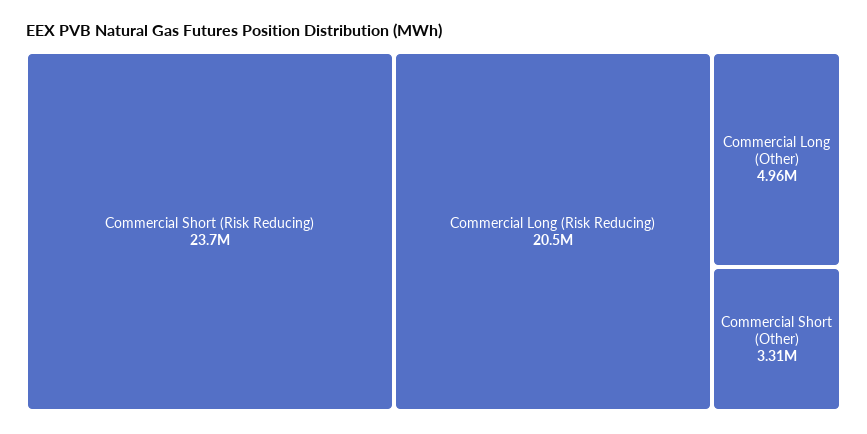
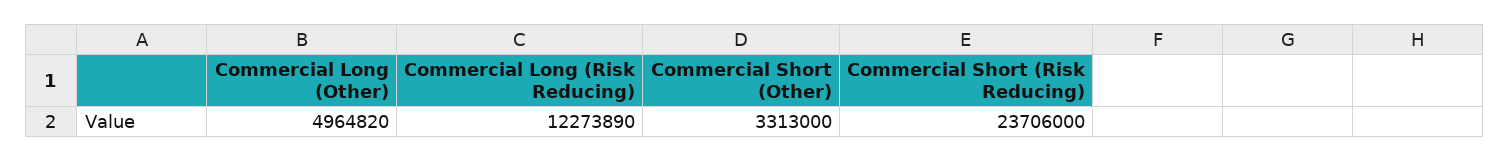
Commercial Long (Risk Reducing): 20500000 -> 12273890

